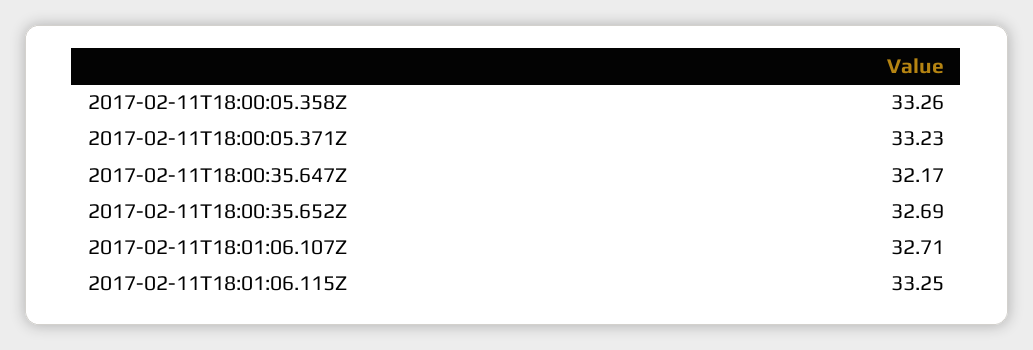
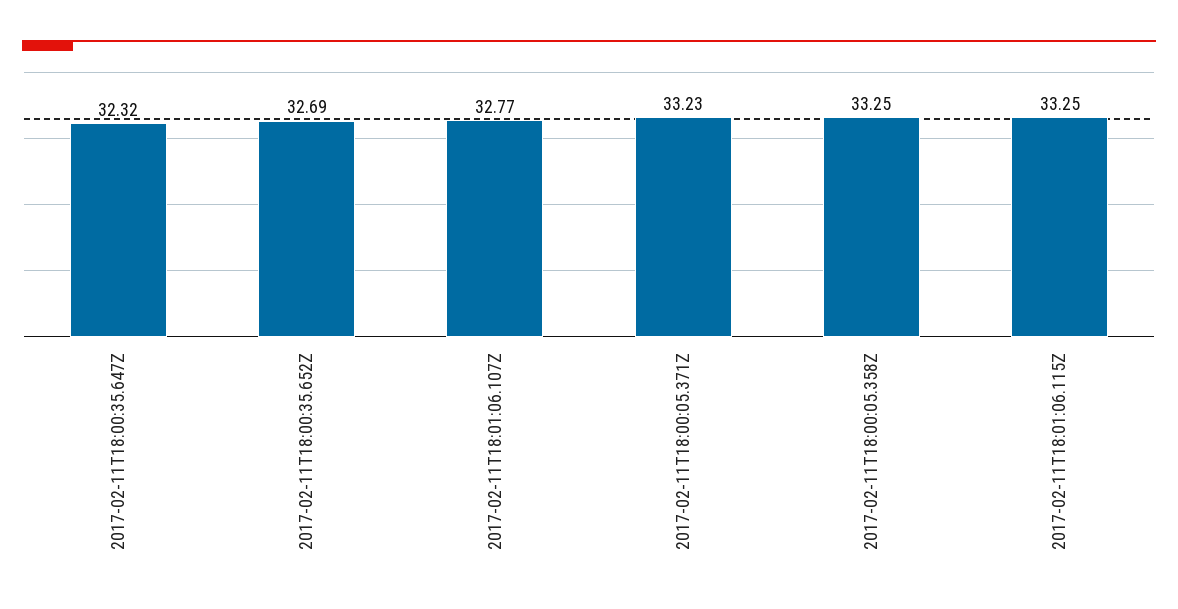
2017-02-11T18:00:05.358Z: 33.26 -> 33.25
2017-02-11T18:00:35.647Z: 32.17 -> 32.32
2017-02-11T18:01:06.107Z: 32.71 -> 32.77

